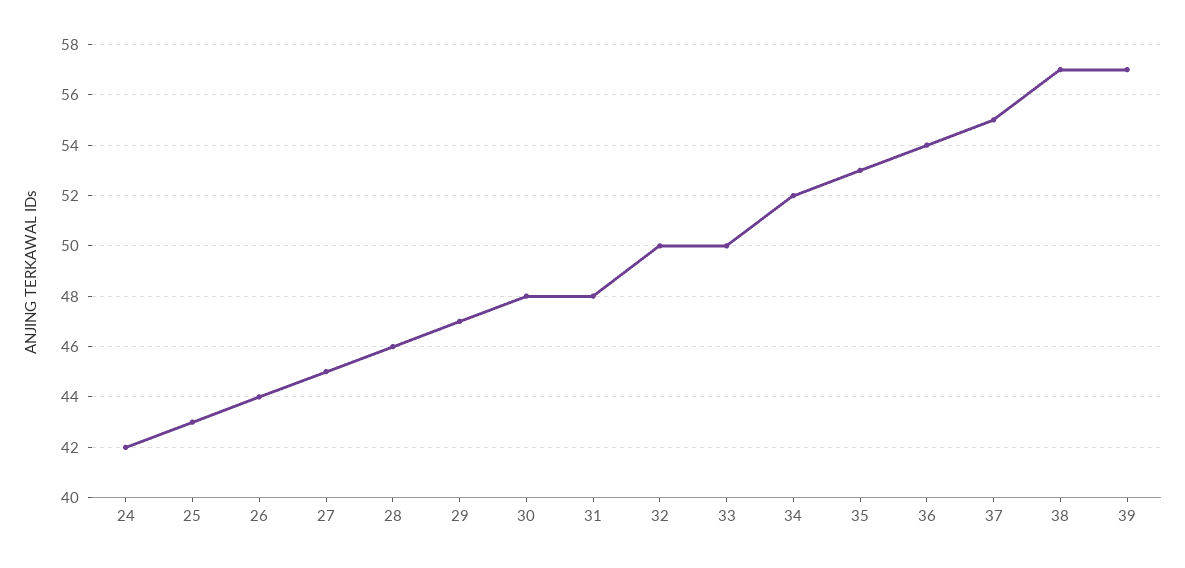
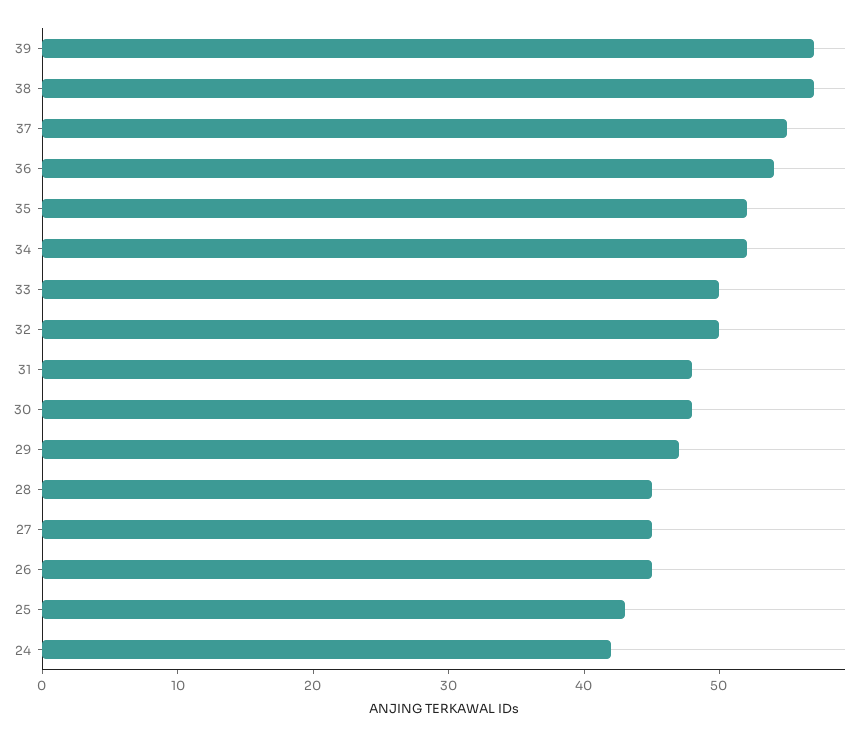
26: 44 -> 45
28: 46 -> 45
35: 53 -> 52

